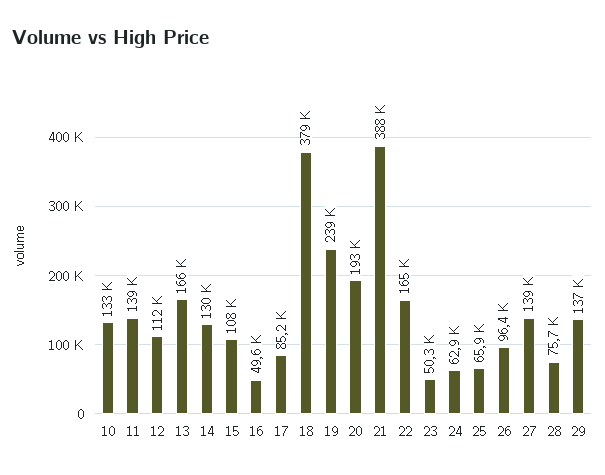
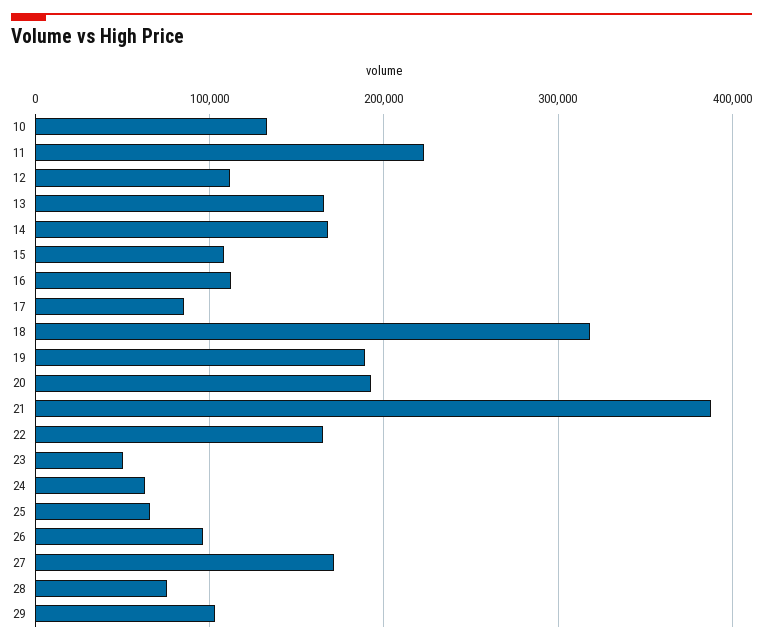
11: 139000 -> 220000
14: 130000 -> 170000
16: 49600 -> 110000
18: 379000 -> 320000
19: 239000 -> 190000
27: 139000 -> 170000
29: 137000 -> 100000

